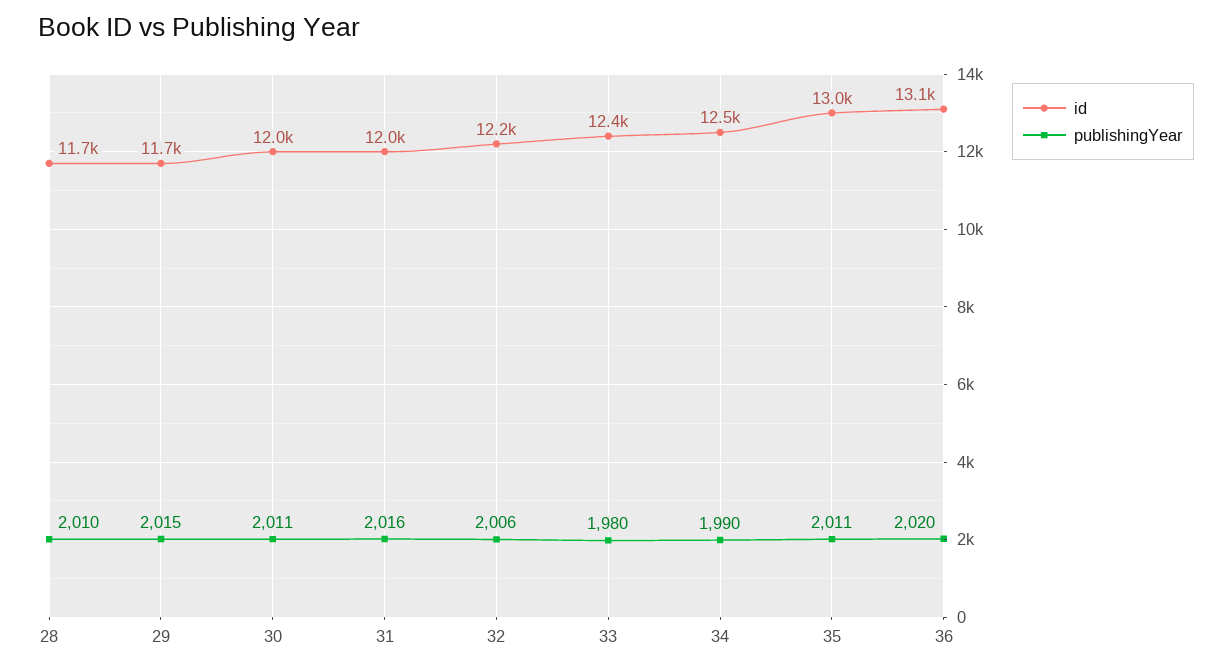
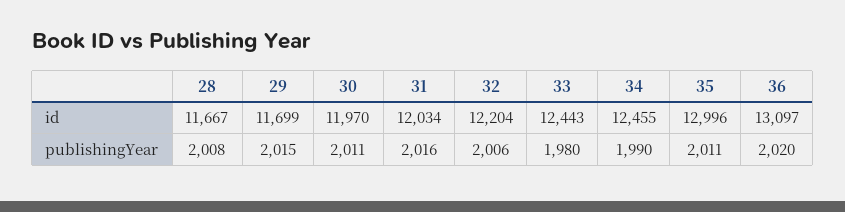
publishingYear, 28: 2010 -> 2008

